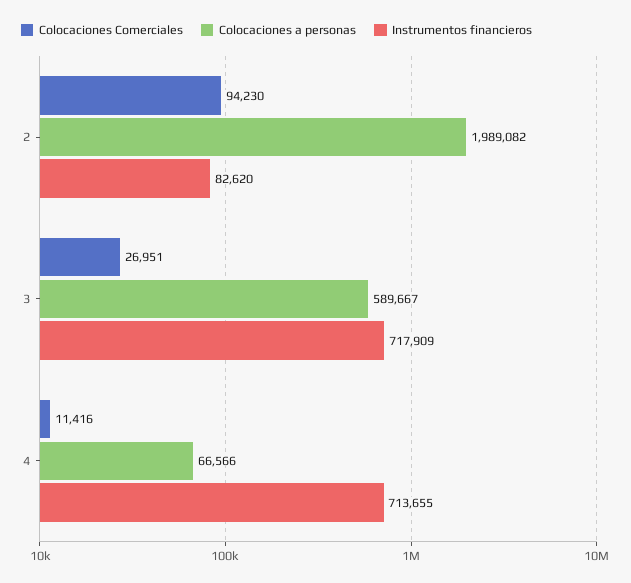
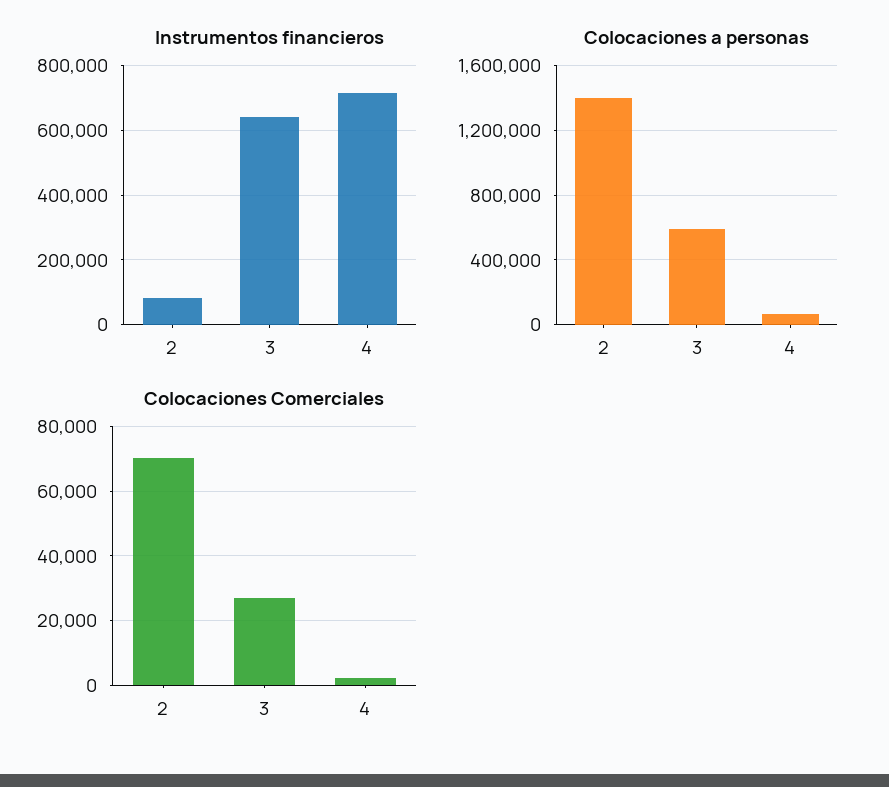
Colocaciones Comerciales, 2: 94230 -> 70000
Colocaciones a personas, 2: 1989082 -> 1400000
Instrumentos financieros, 3: 717909 -> 640000
Colocaciones Comerciales, 4: 11416 -> 2000

